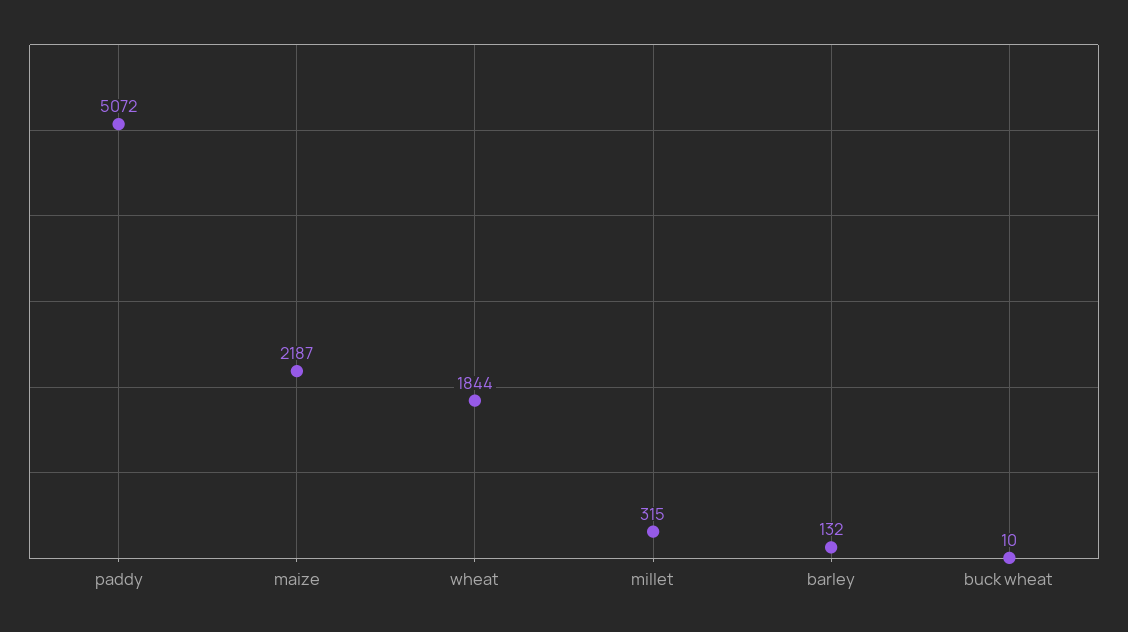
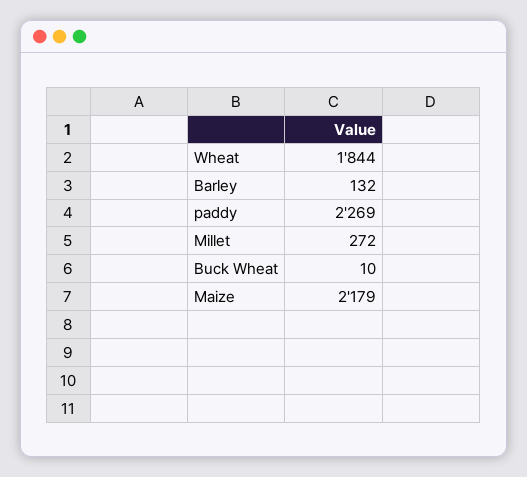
paddy: 5072 -> 2269
maize: 2187 -> 2179
millet: 315 -> 272

